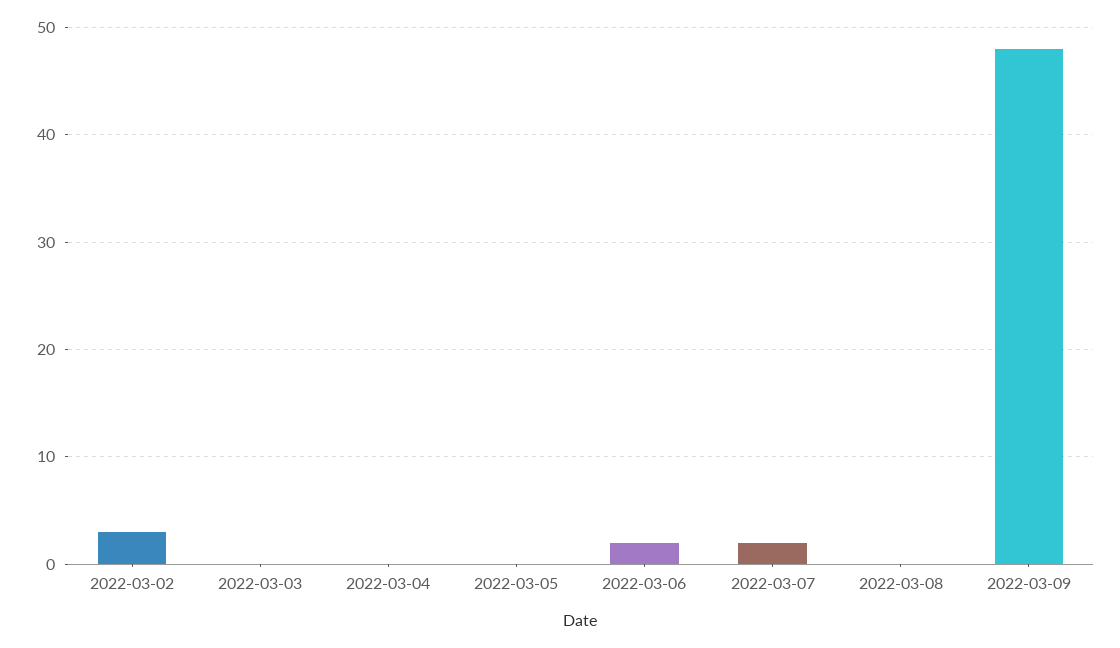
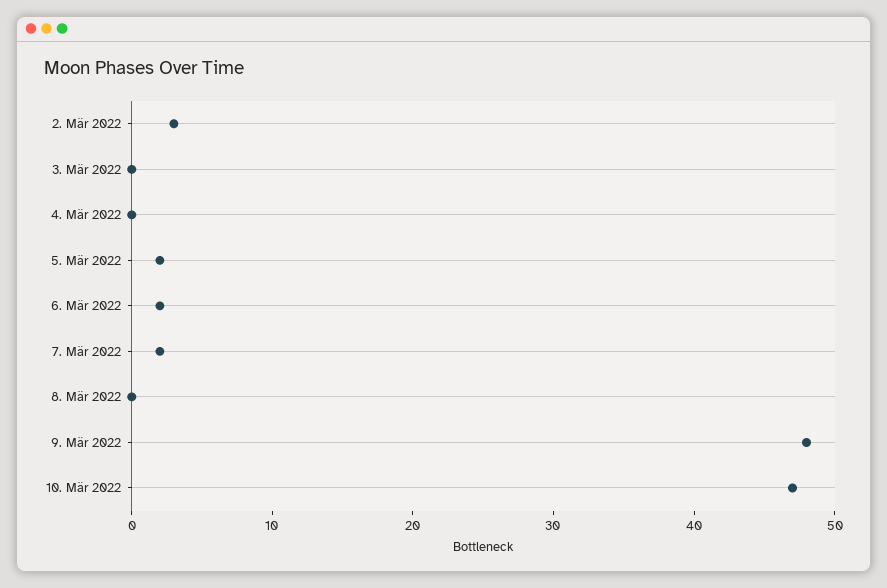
2022-03-05: 0 -> 2
10. Mär 2022: none -> 47

